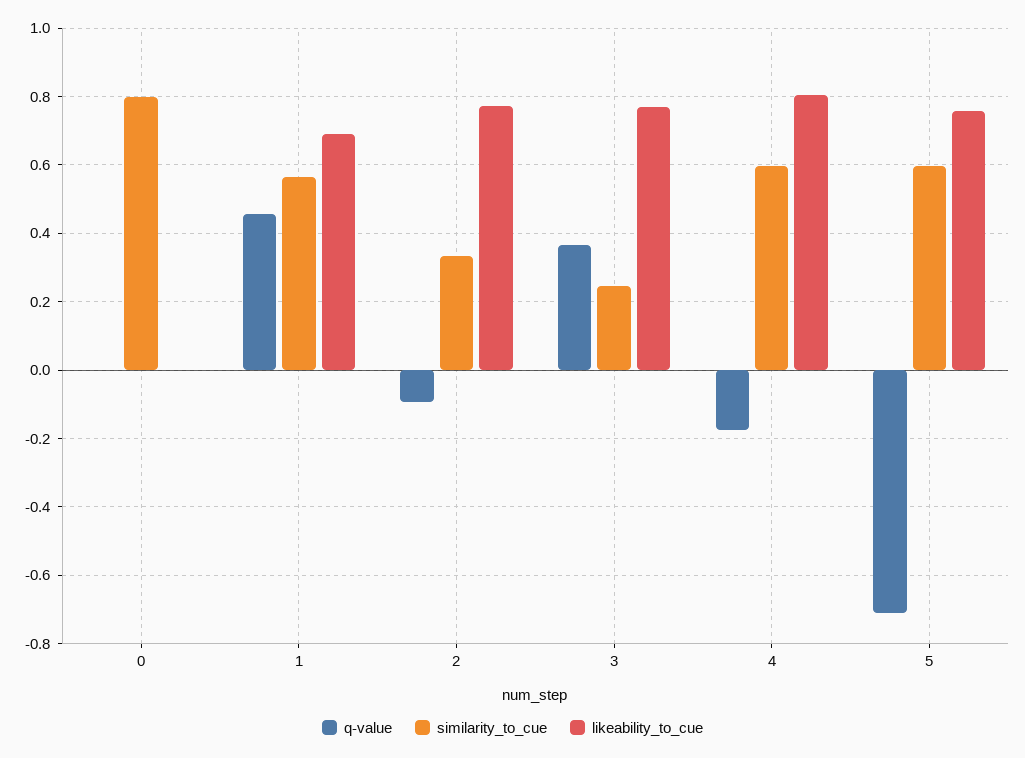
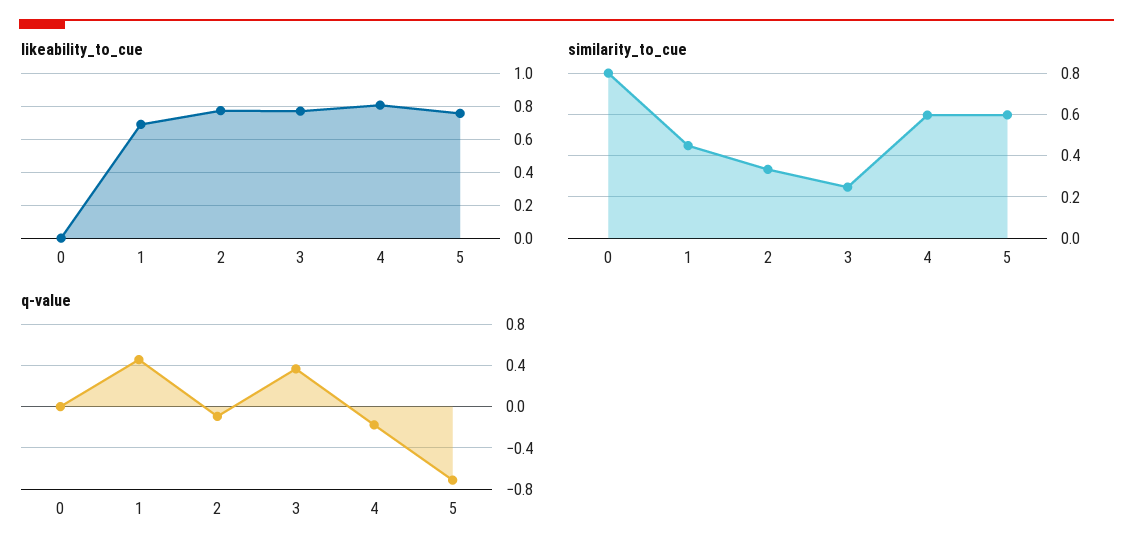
similarity_to_cue, 1: 0.56 -> 0.45

